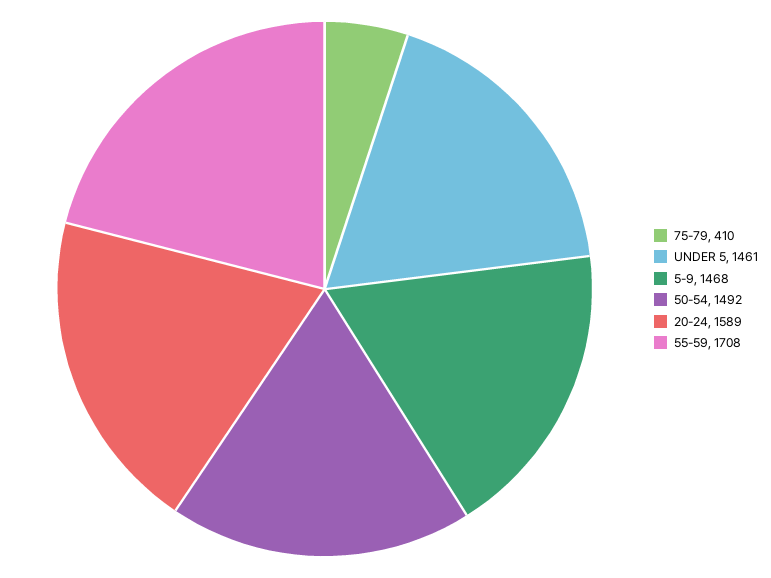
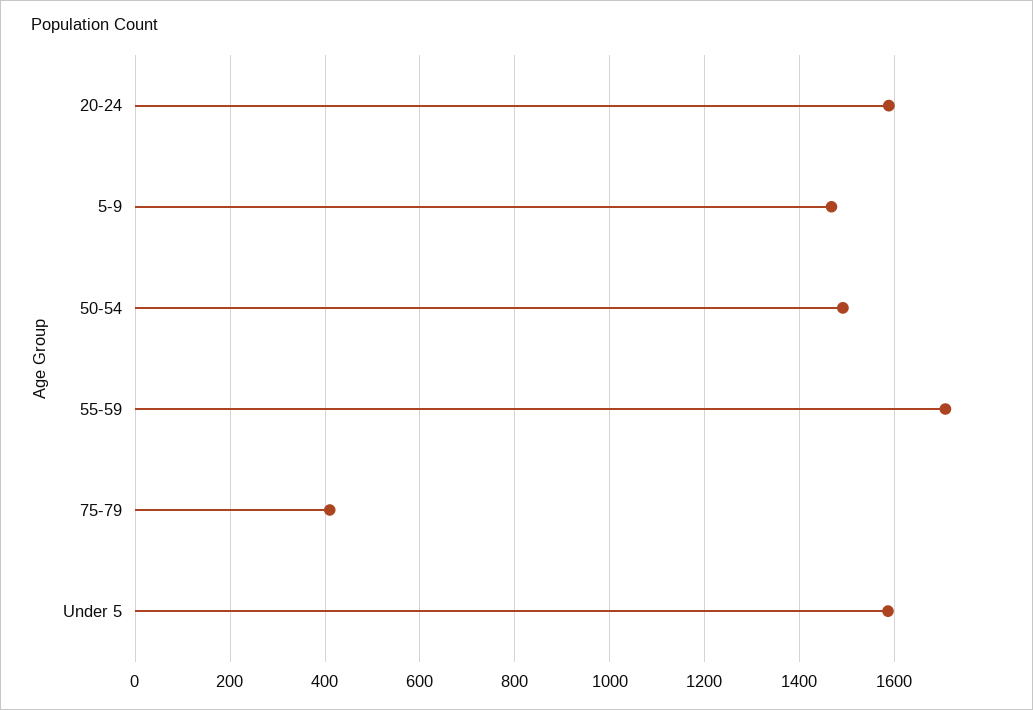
UNDER 5: 1461 -> 1580

